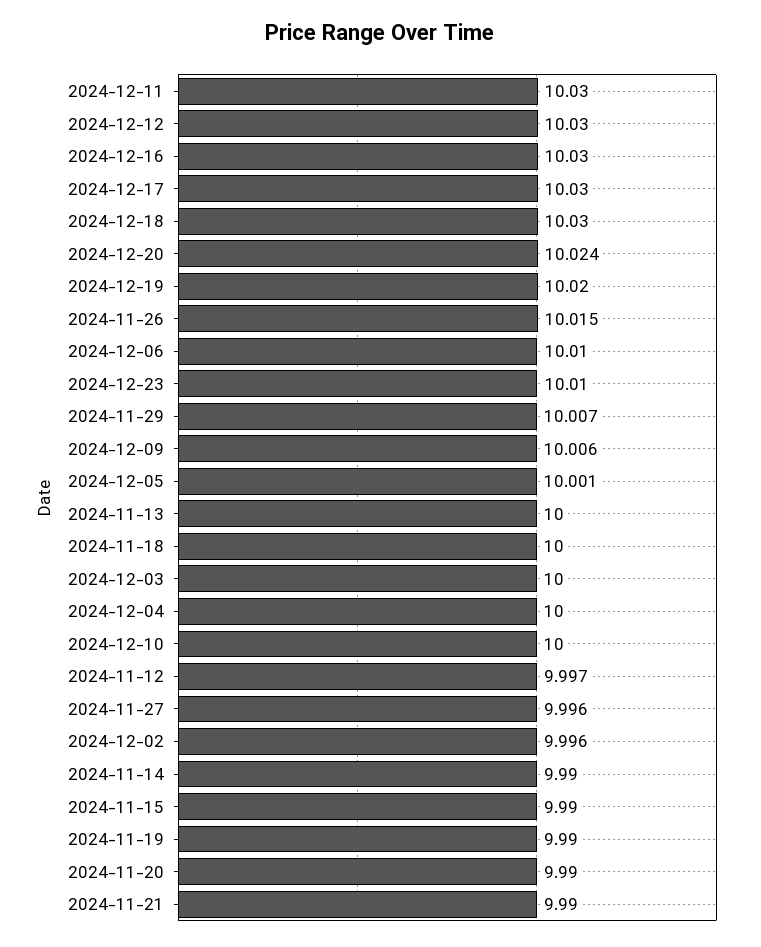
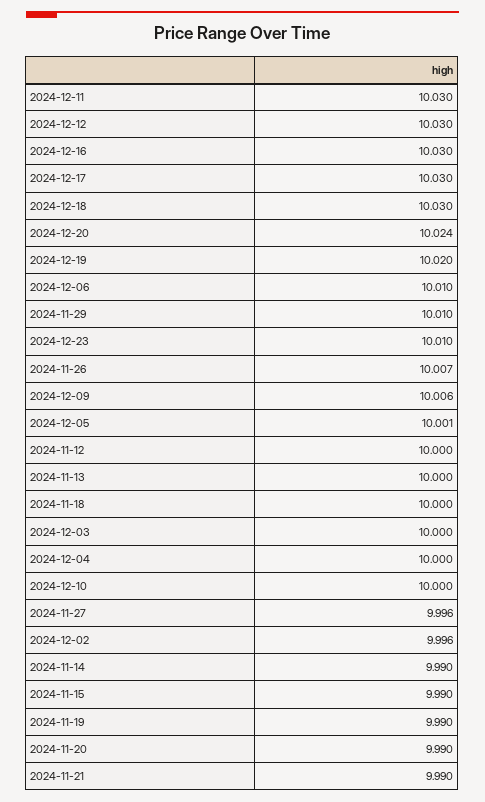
2024-11-26: 10.015 -> 10.007
2024-11-29: 10.007 -> 10.01
2024-11-12: 9.997 -> 10

